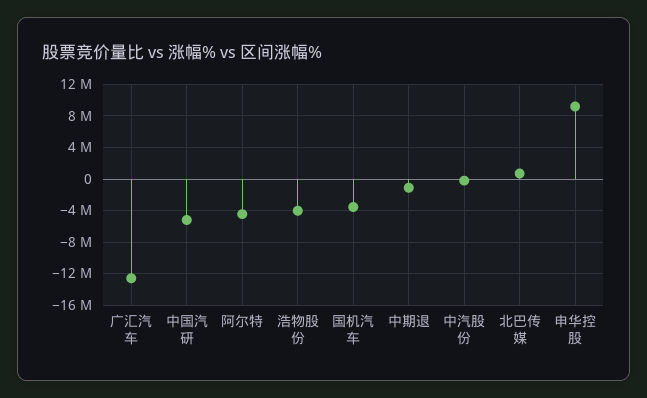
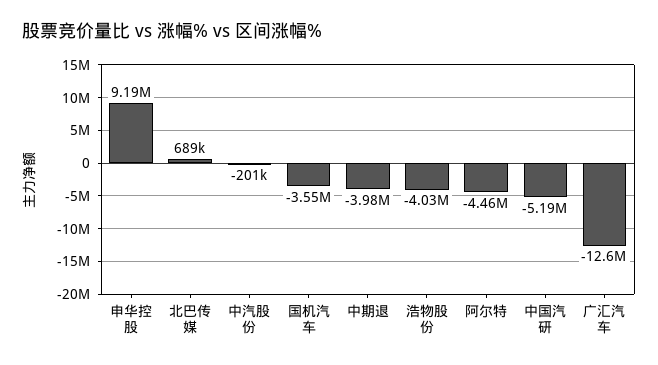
中期退: -1000000 -> -3980000

